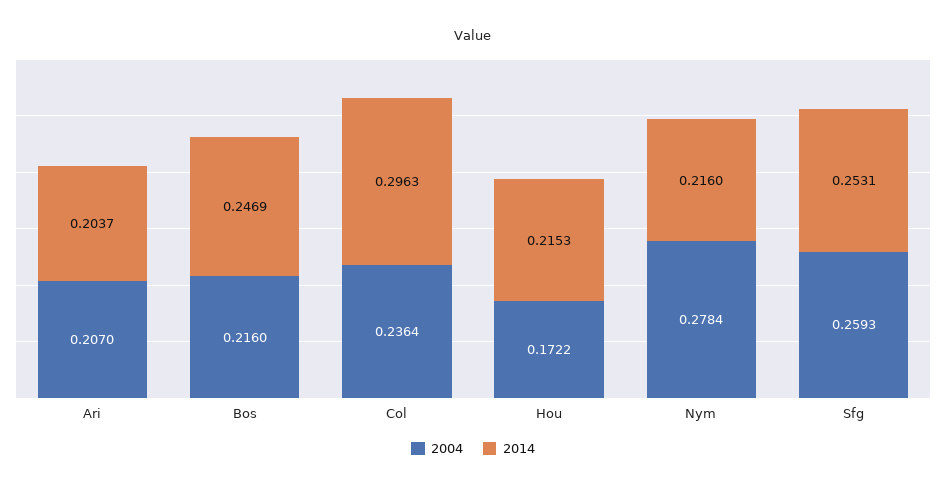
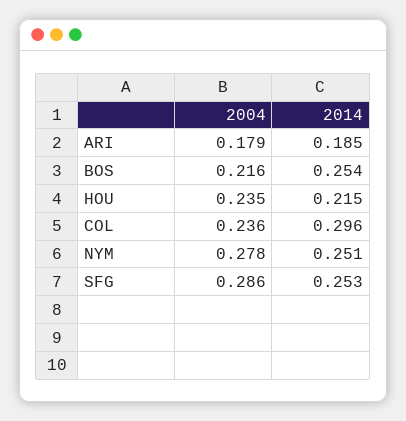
2004, Ari: 0.207 -> 0.179
2014, Ari: 0.2037 -> 0.185
2014, Bos: 0.2469 -> 0.254
2004, Hou: 0.1722 -> 0.235
2014, Nym: 0.216 -> 0.251
2004, Sfg: 0.2593 -> 0.286

